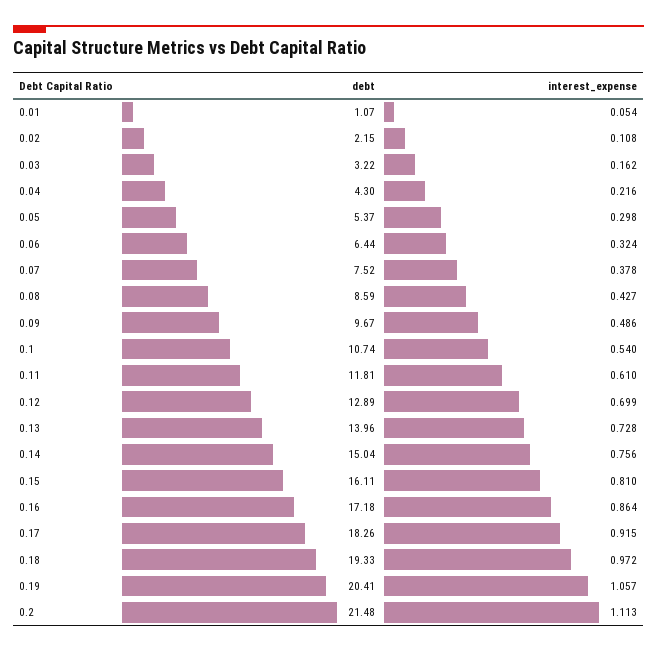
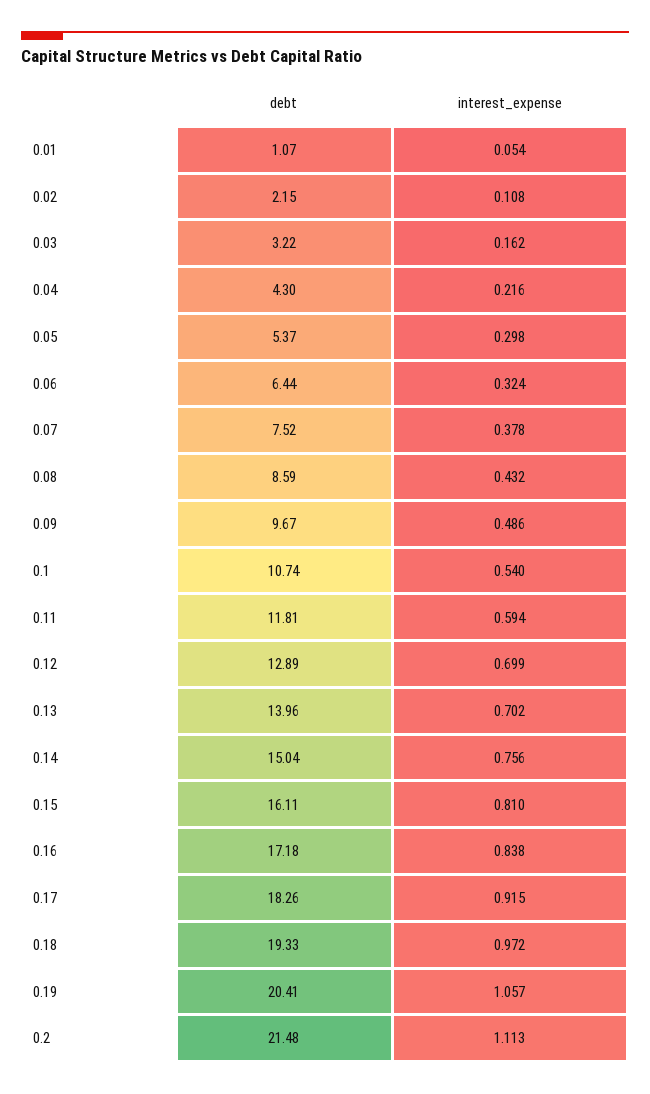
interest_expense, 0.08: 0.427 -> 0.432
interest_expense, 0.11: 0.61 -> 0.594
interest_expense, 0.13: 0.728 -> 0.702
interest_expense, 0.16: 0.864 -> 0.838

